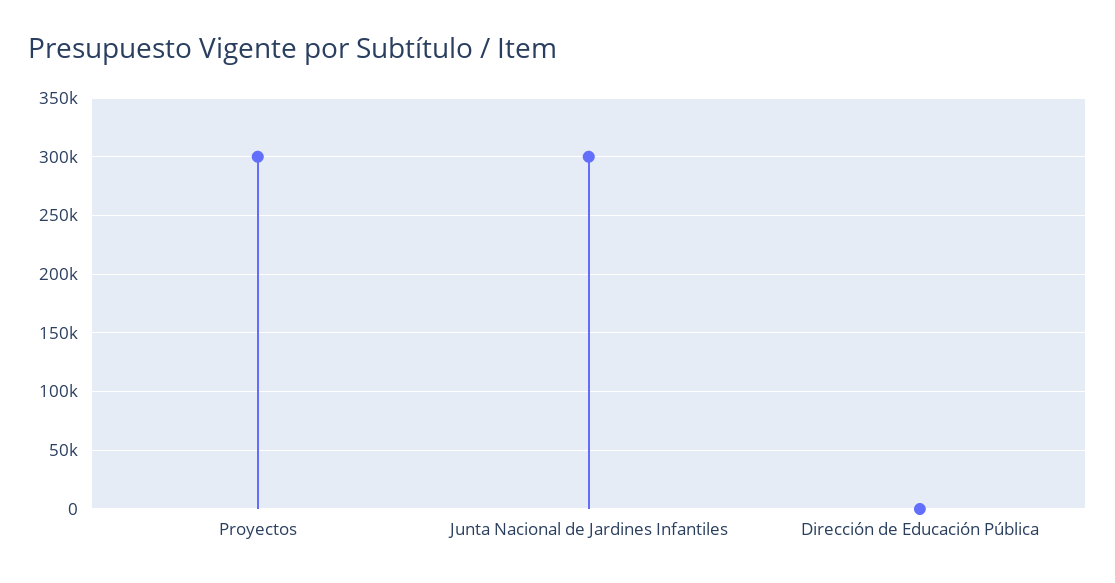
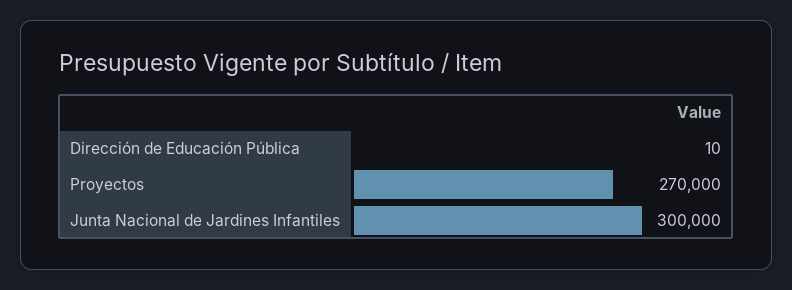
Proyectos: 300000 -> 270000

